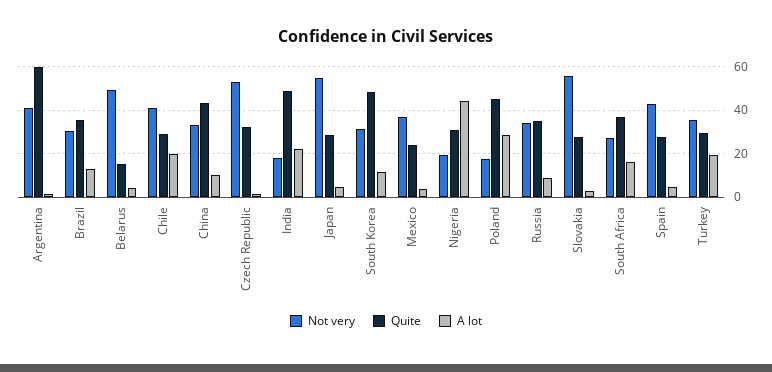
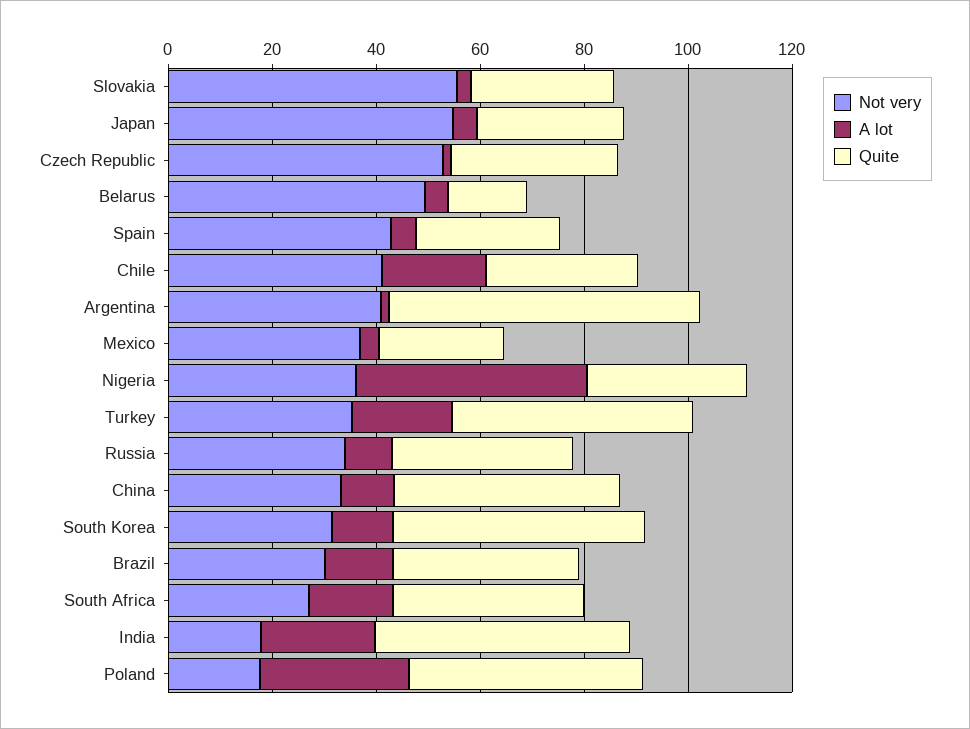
Not very, Nigeria: 20 -> 35
Quite, Turkey: 30 -> 45

